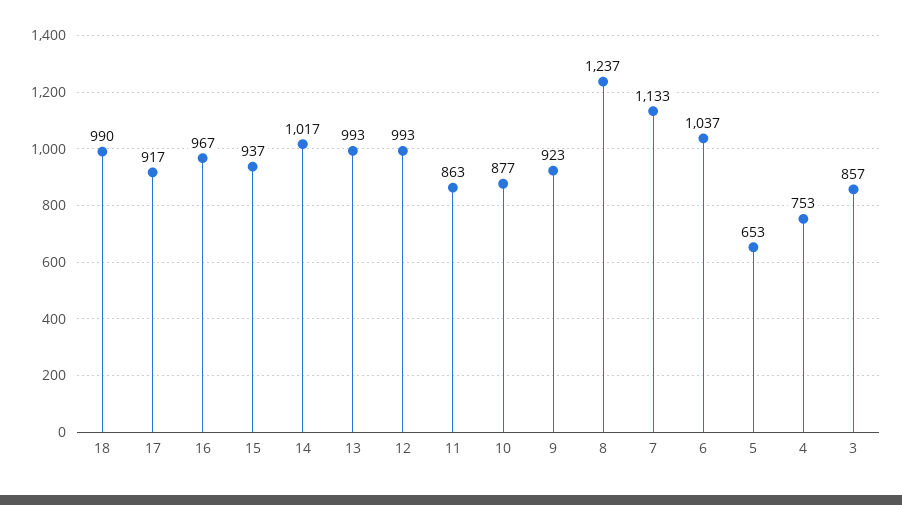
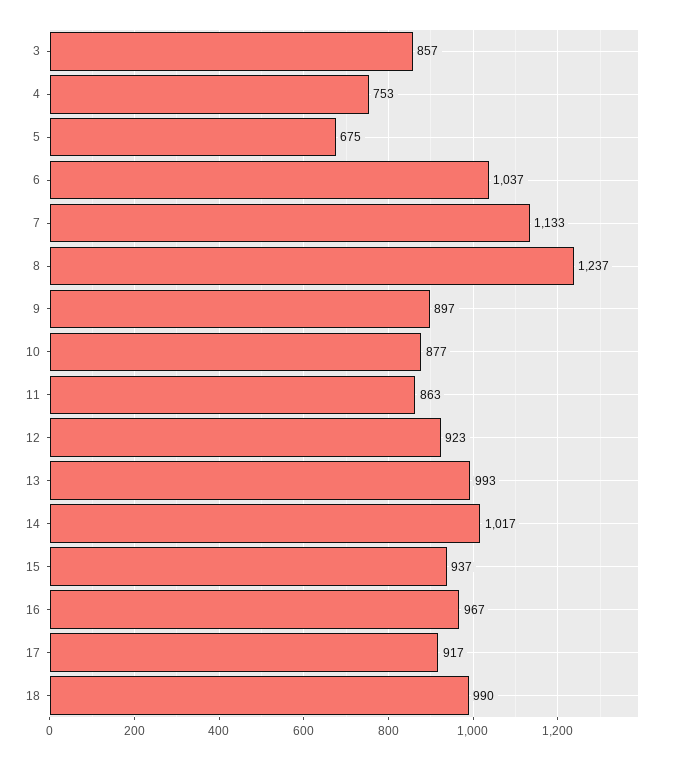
12: 993 -> 923
9: 923 -> 897
5: 653 -> 675

